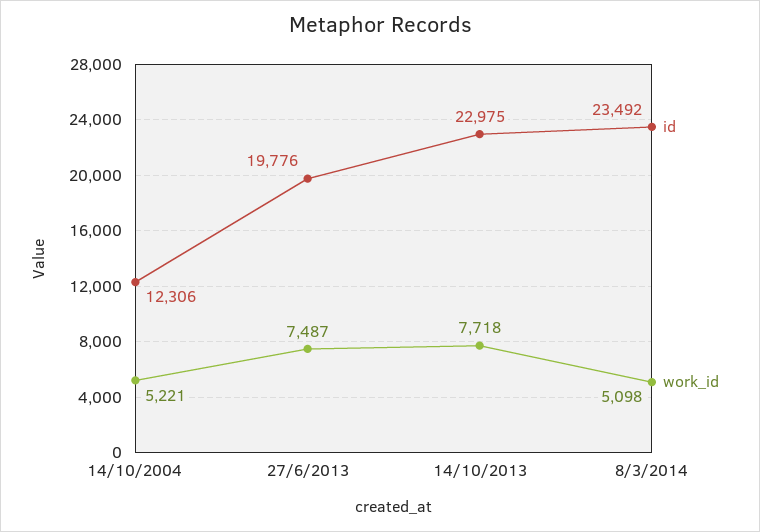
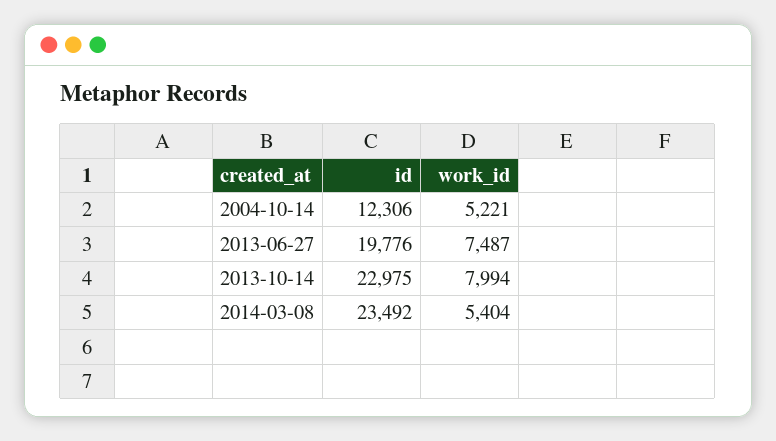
work_id, 14/10/2013: 7718 -> 7994
work_id, 8/3/2014: 5098 -> 5404

